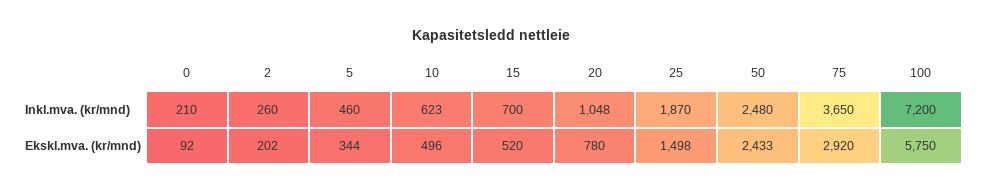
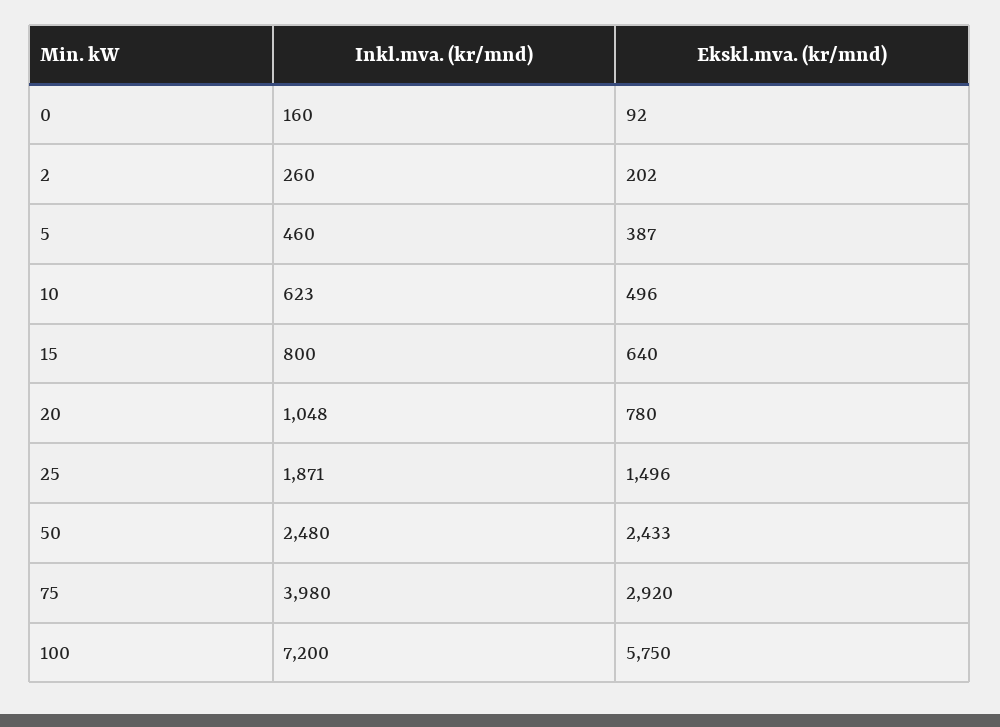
0, Inkl.mva. (kr/mnd): 210 -> 160
15, Inkl.mva. (kr/mnd): 700 -> 800
25, Inkl.mva. (kr/mnd): 1870 -> 1871
75, Inkl.mva. (kr/mnd): 3650 -> 3980
5, Ekskl.mva. (kr/mnd): 344 -> 387
15, Ekskl.mva. (kr/mnd): 520 -> 640
25, Ekskl.mva. (kr/mnd): 1498 -> 1496

